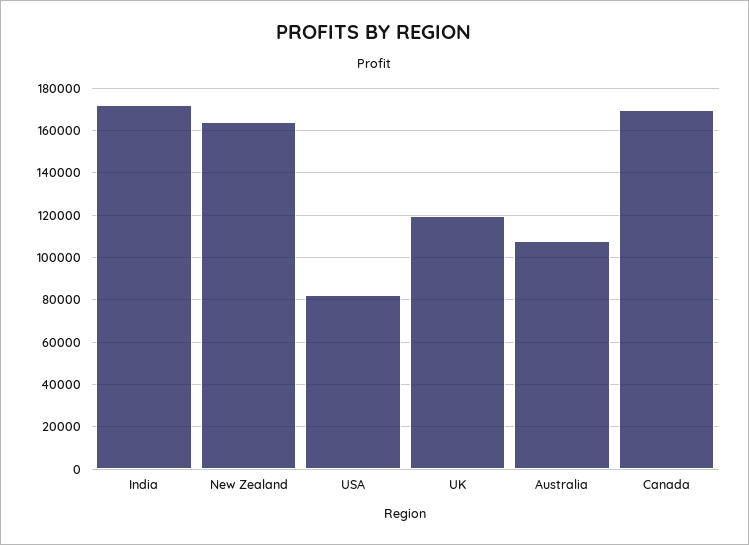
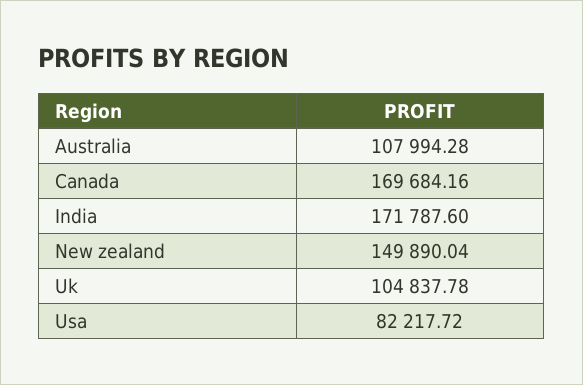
New Zealand: 165000 -> 149890.04
UK: 120000 -> 104837.78

